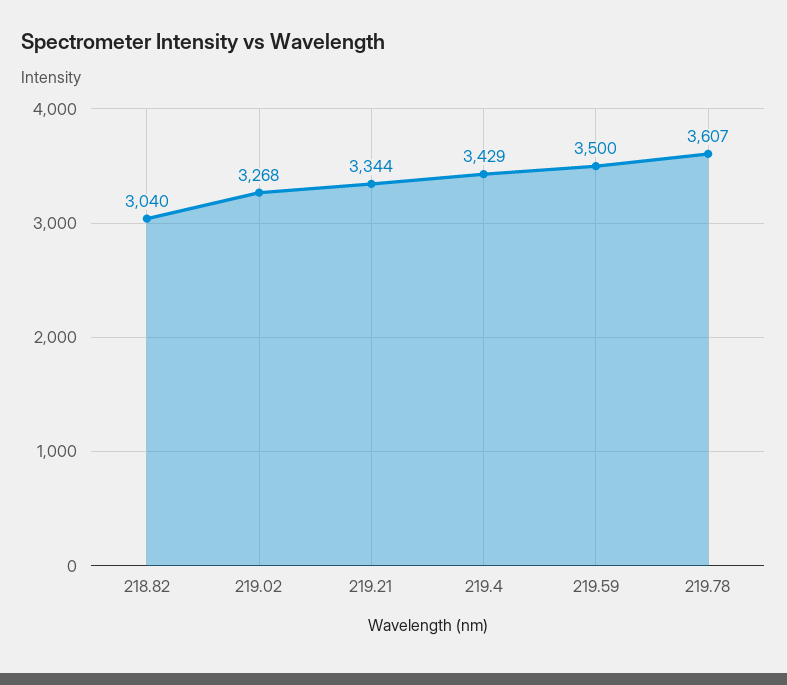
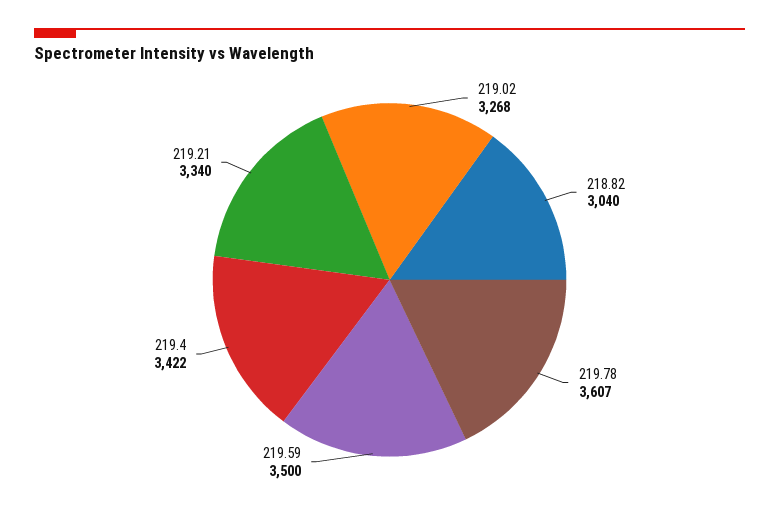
219.21: 3344 -> 3340
219.4: 3429 -> 3422

